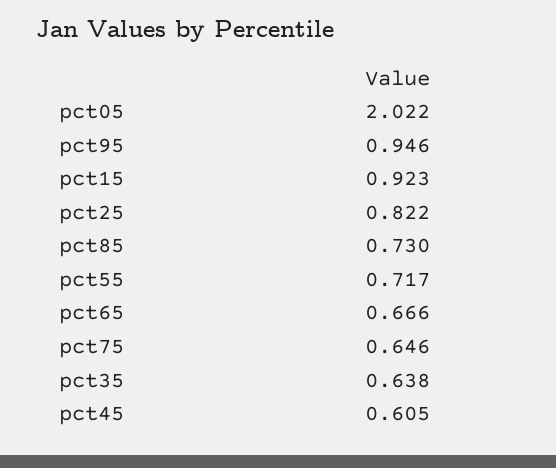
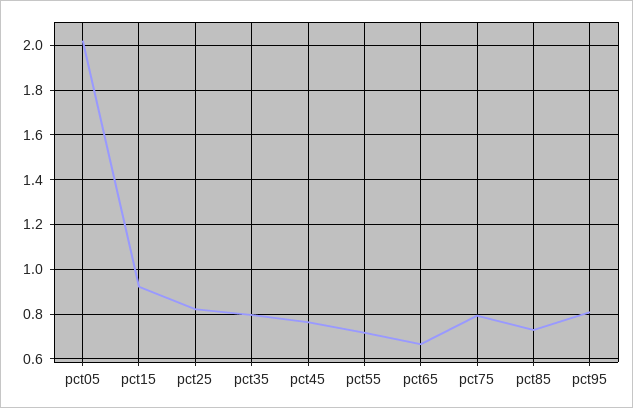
pct95: 0.946 -> 0.8
pct75: 0.646 -> 0.8
pct35: 0.638 -> 0.8
pct45: 0.605 -> 0.75

